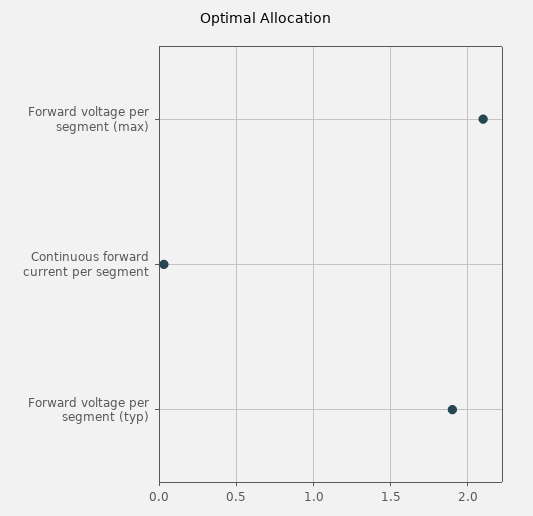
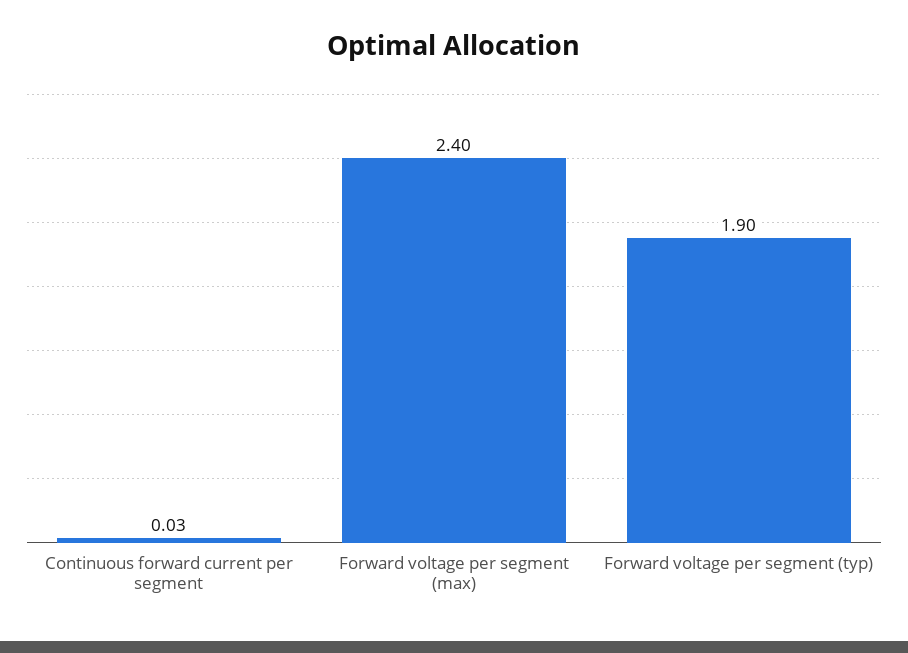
Forward voltage per segment (max): 2.1 -> 2.4

